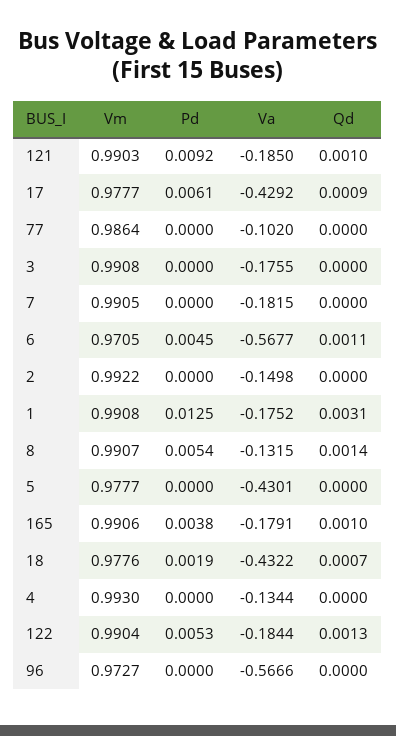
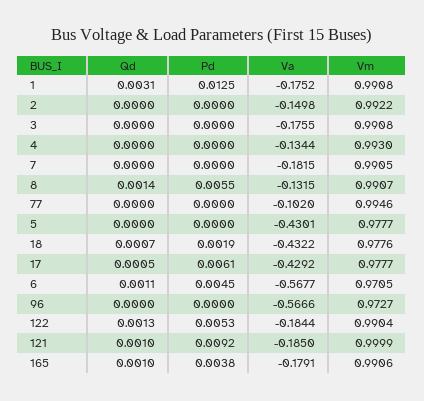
Vm, 121: 0.9903 -> 0.9999
Qd, 17: 0.0009 -> 0.0005
Vm, 77: 0.9864 -> 0.9946
Pd, 8: 0.0054 -> 0.0055

